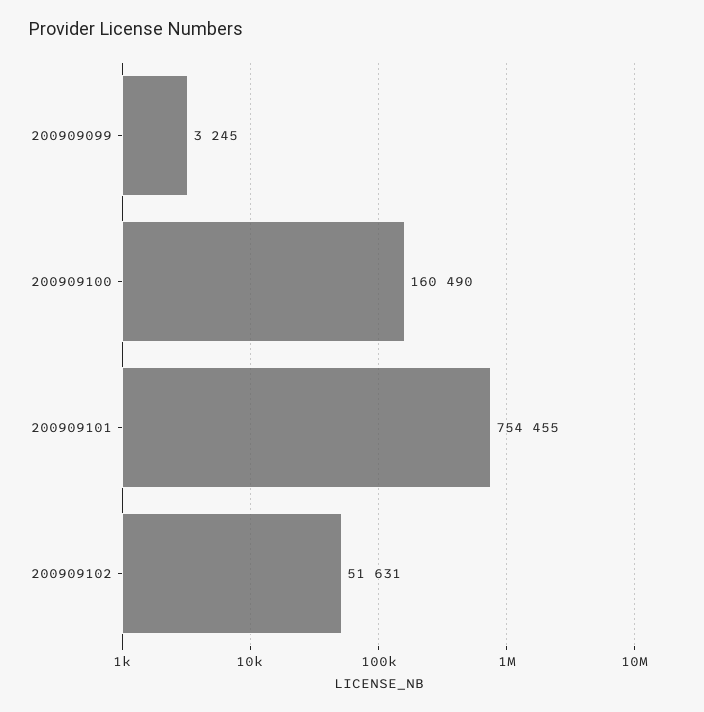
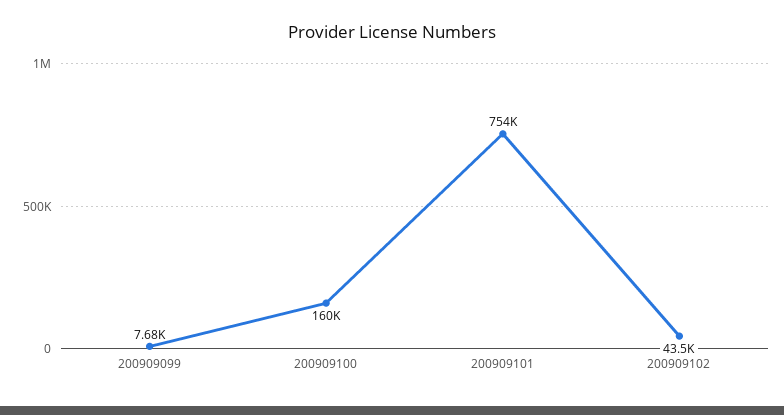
200909099: 3245 -> 7680
200909102: 51631 -> 43500

